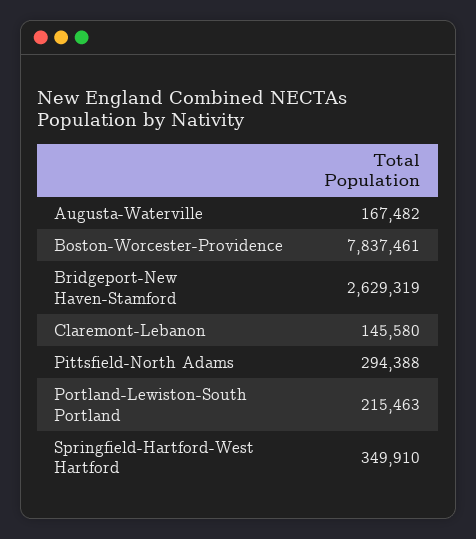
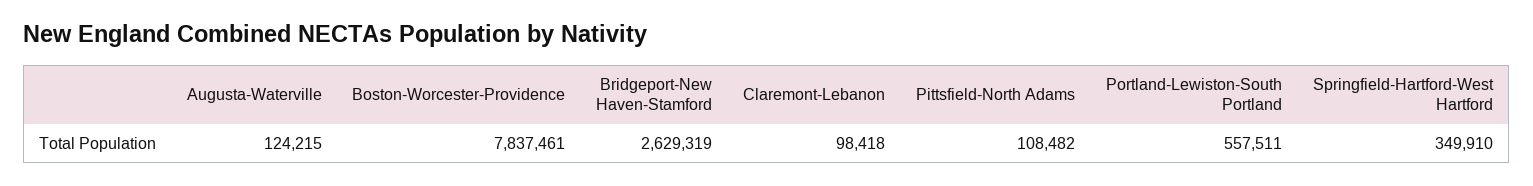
Augusta-Waterville: 167482 -> 124215
Claremont-Lebanon: 145580 -> 98418
Pittsfield-North Adams: 294388 -> 108482
Portland-Lewiston-South Portland: 215463 -> 557511

